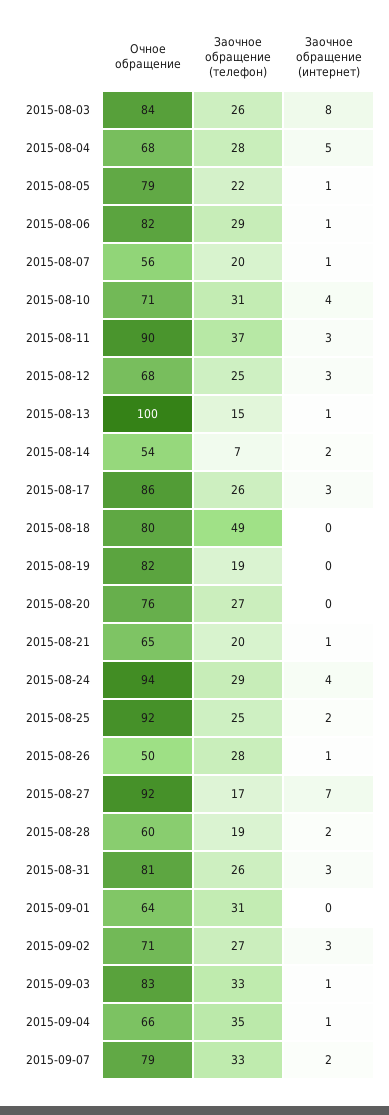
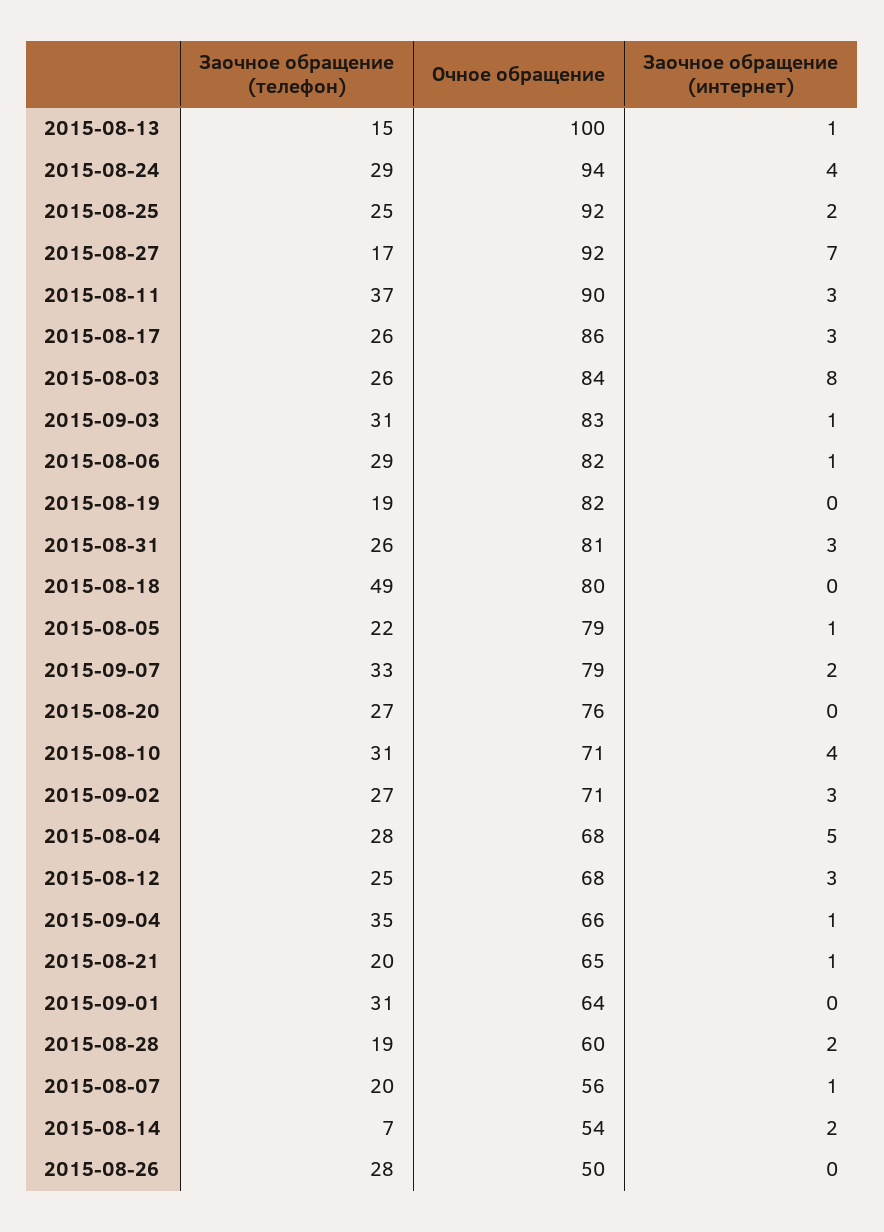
Заочное обращение (интернет), 2015-08-26: 1 -> 0
Заочное обращение (телефон), 2015-09-03: 33 -> 31

